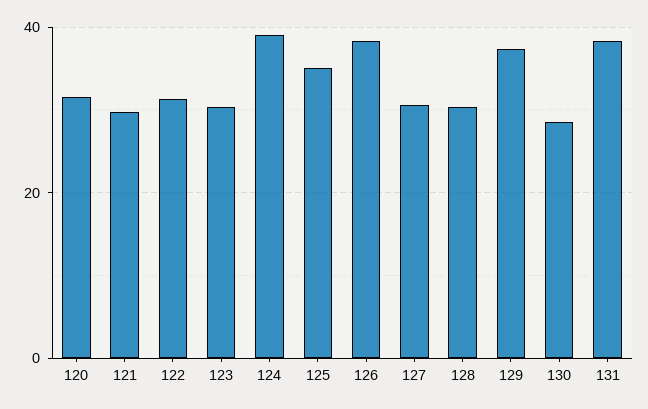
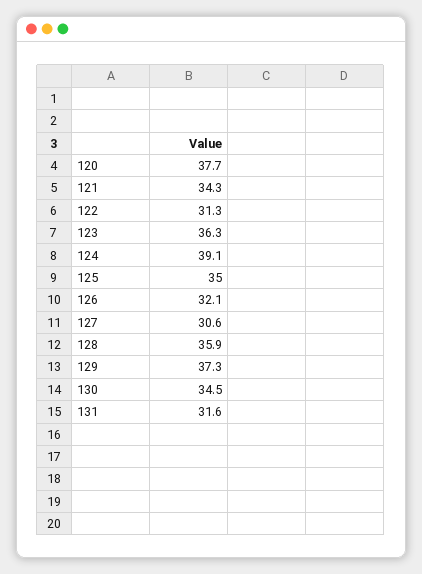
120: 32 -> 37.7
121: 30 -> 34.3
123: 30 -> 36.3
126: 38 -> 32.1
128: 30 -> 35.9
130: 28 -> 34.5
131: 38 -> 31.6

